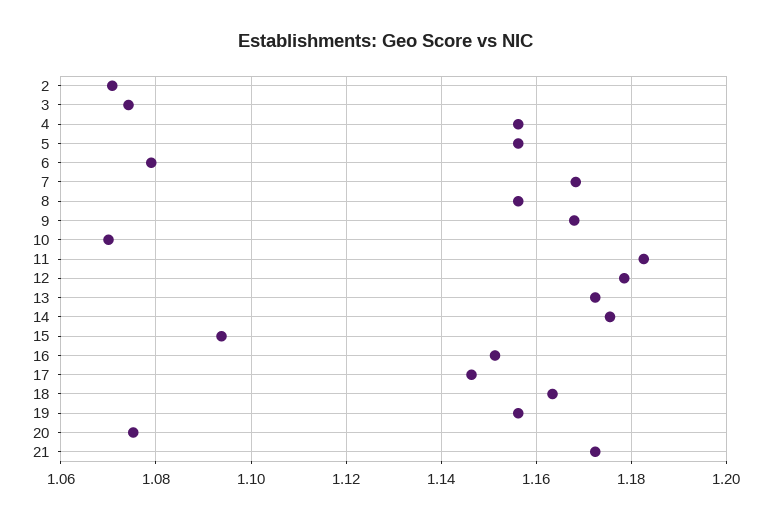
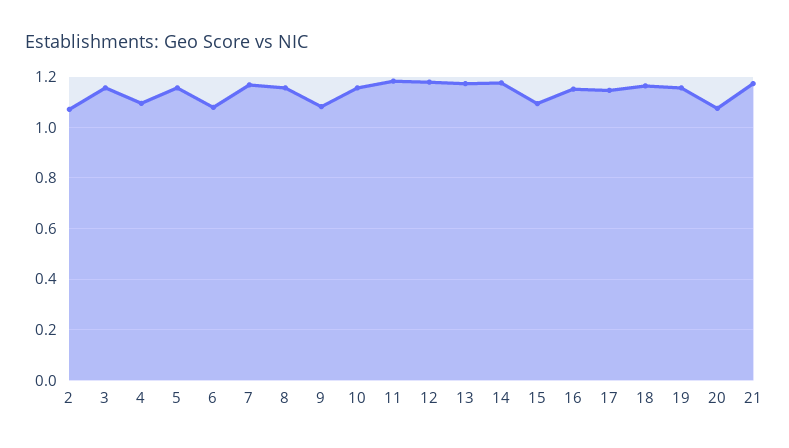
3: 1.074 -> 1.15
4: 1.156 -> 1.1
9: 1.168 -> 1.075
10: 1.07 -> 1.15

